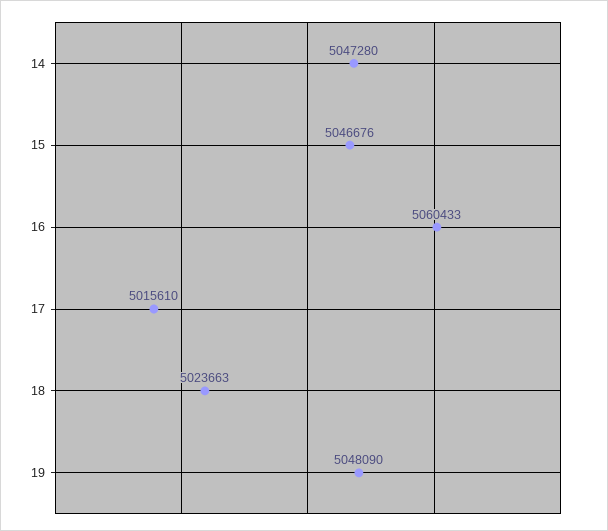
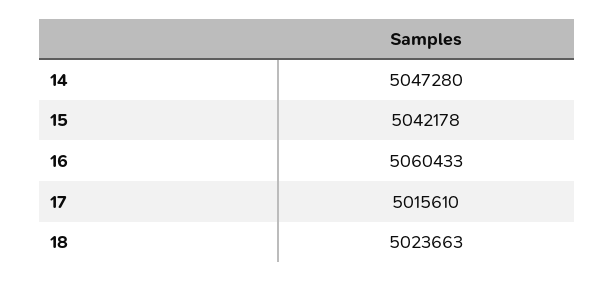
15: 5046676 -> 5042178
19: 5048090 -> none

